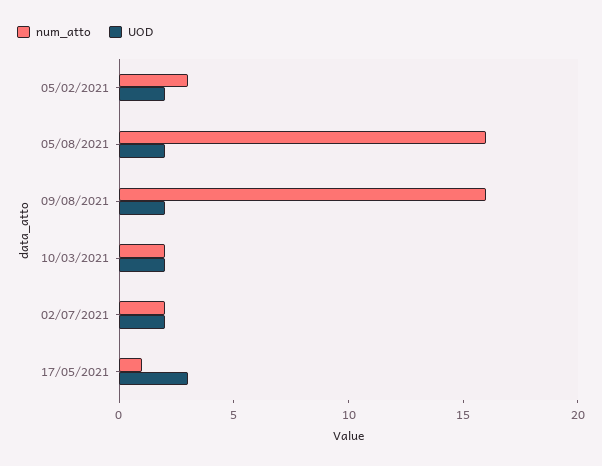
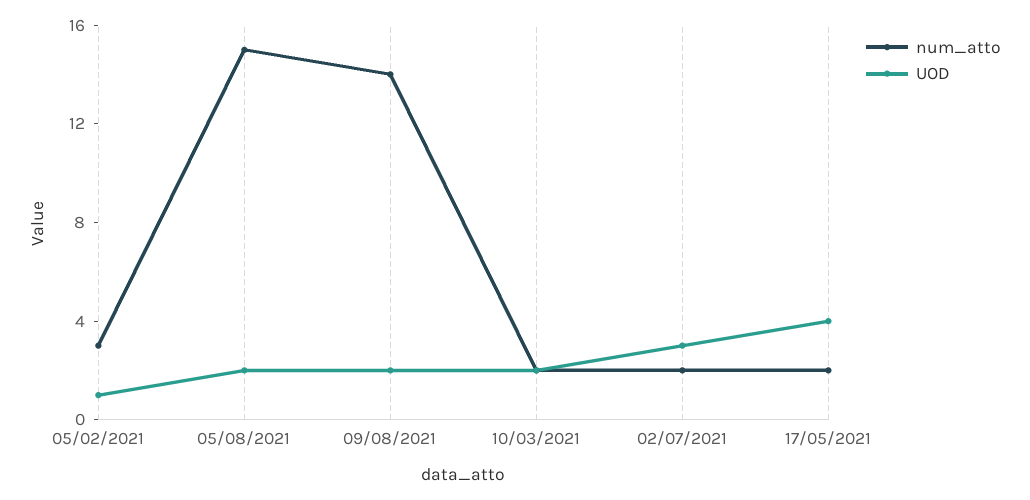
UOD, 05/02/2021: 2 -> 1
num_atto, 05/08/2021: 16 -> 15
num_atto, 09/08/2021: 16 -> 14
UOD, 02/07/2021: 2 -> 3
num_atto, 17/05/2021: 1 -> 2
UOD, 17/05/2021: 3 -> 4

